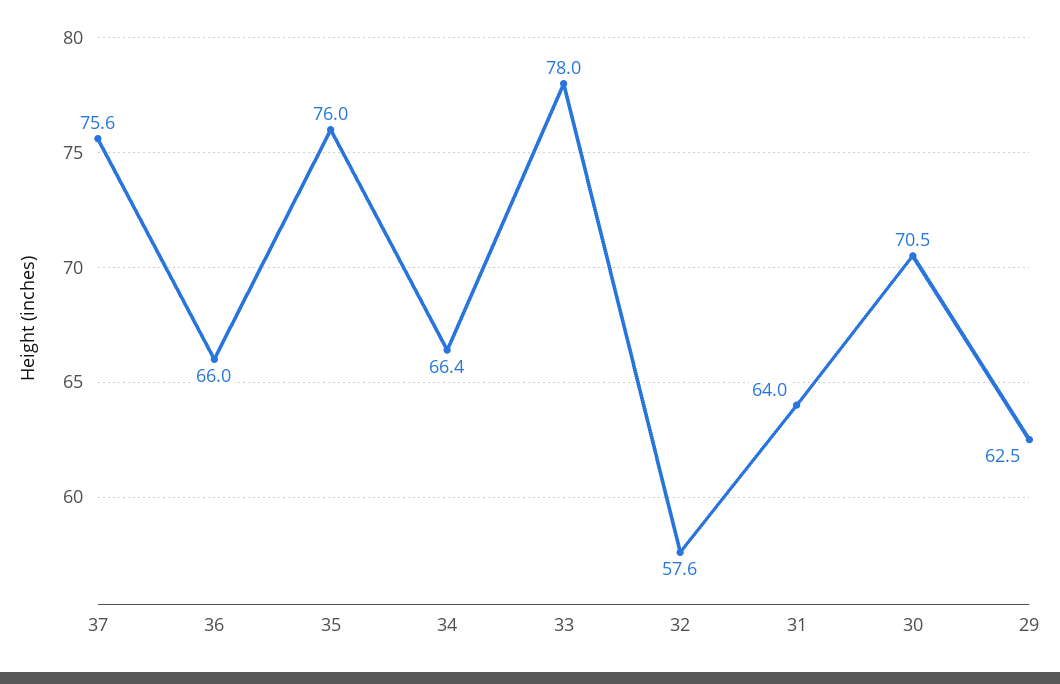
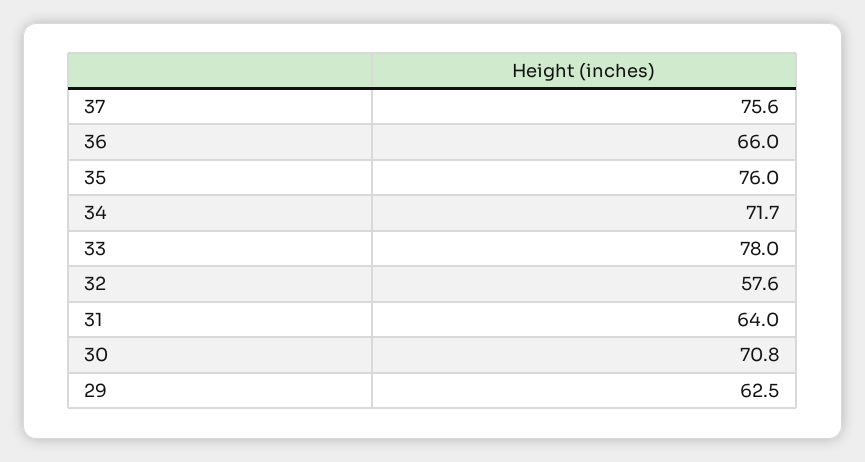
34: 66.4 -> 71.7
30: 70.5 -> 70.8

